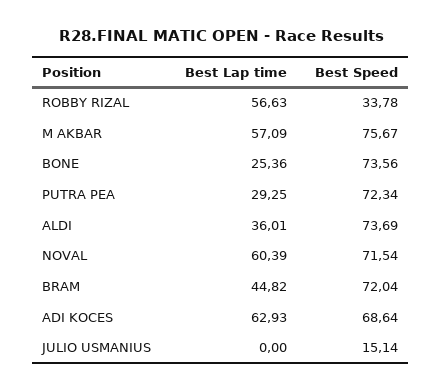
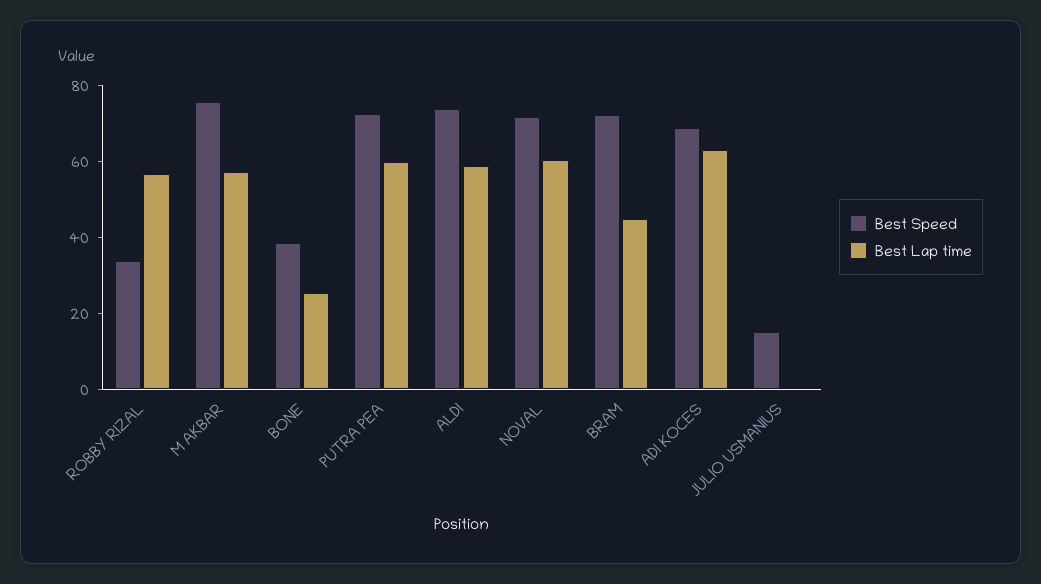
Best Speed, BONE: 73.56 -> 40
Best Lap time, PUTRA PEA: 29.25 -> 60
Best Lap time, ALDI: 36.01 -> 60

